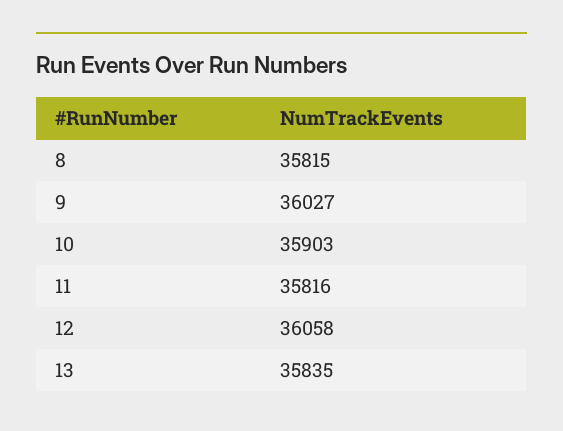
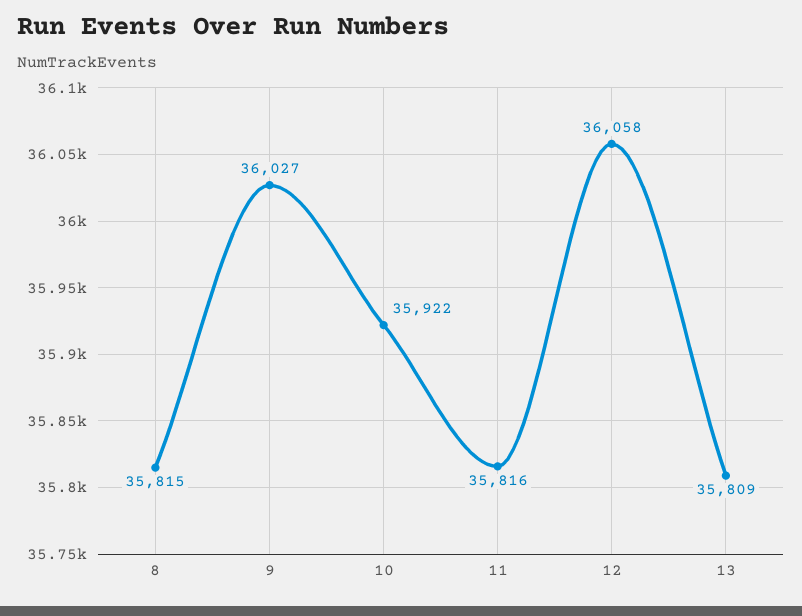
10: 35903 -> 35922
13: 35835 -> 35809

